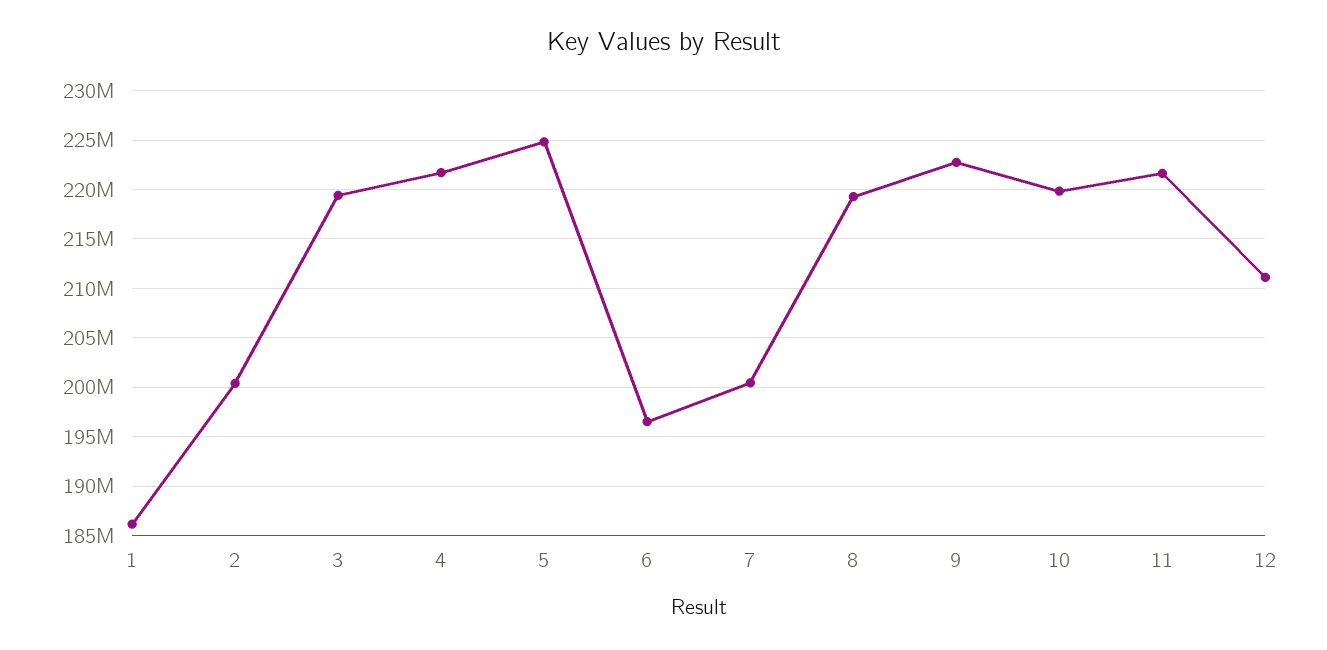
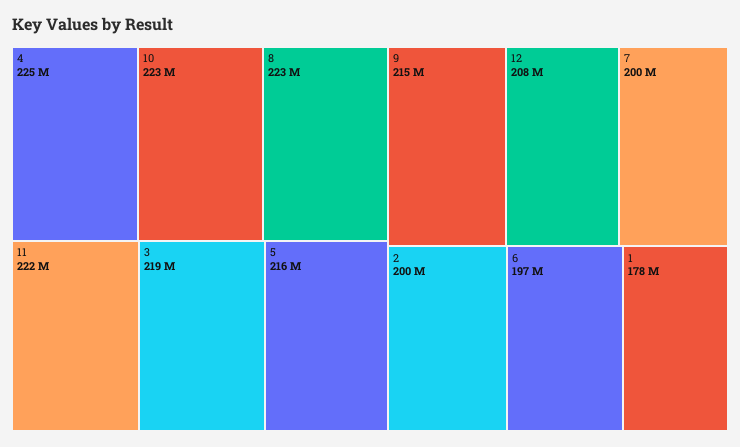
1: 186000000 -> 178000000
4: 222000000 -> 225000000
5: 225000000 -> 216000000
8: 219000000 -> 223000000
9: 223000000 -> 215000000
10: 220000000 -> 223000000
12: 211000000 -> 208000000

